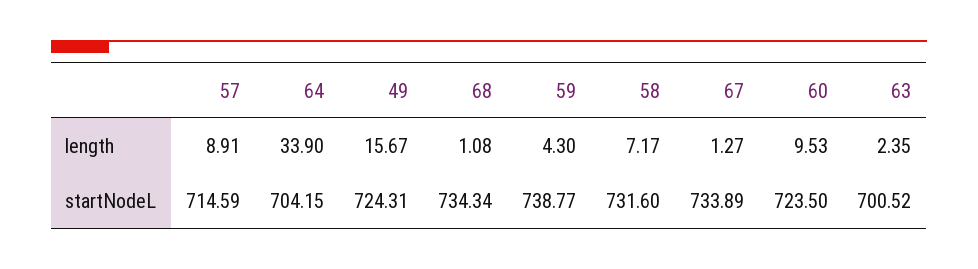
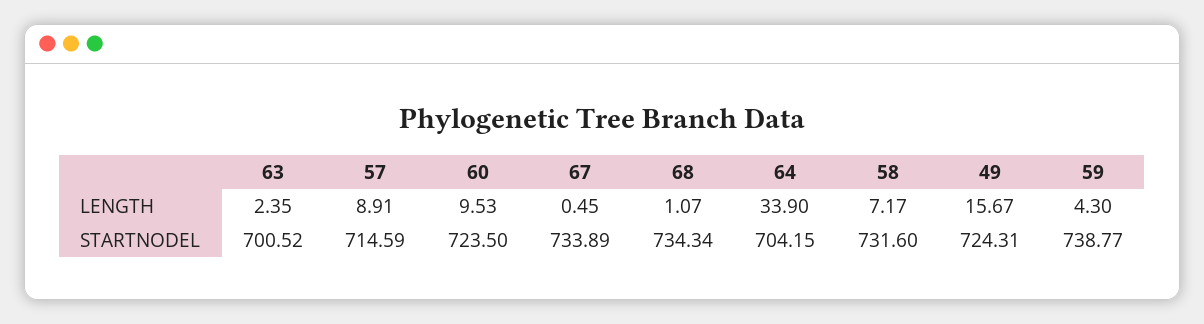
68, length: 1.08 -> 1.07
67, length: 1.27 -> 0.45

